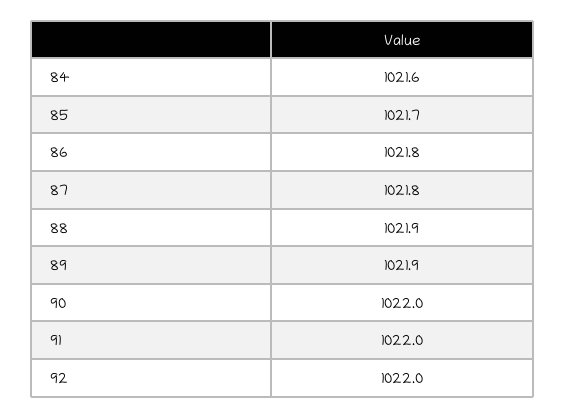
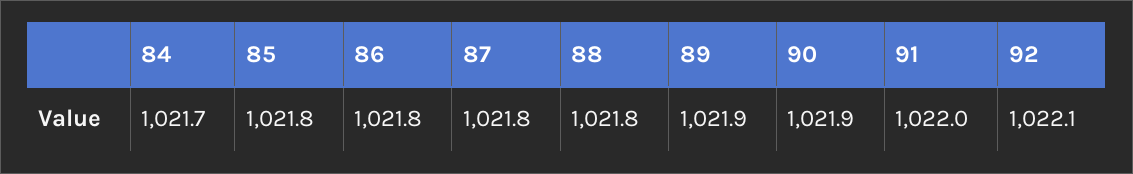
84: 1021.6 -> 1021.7
85: 1021.7 -> 1021.8
88: 1021.9 -> 1021.8
90: 1022 -> 1021.9
92: 1022 -> 1022.1

